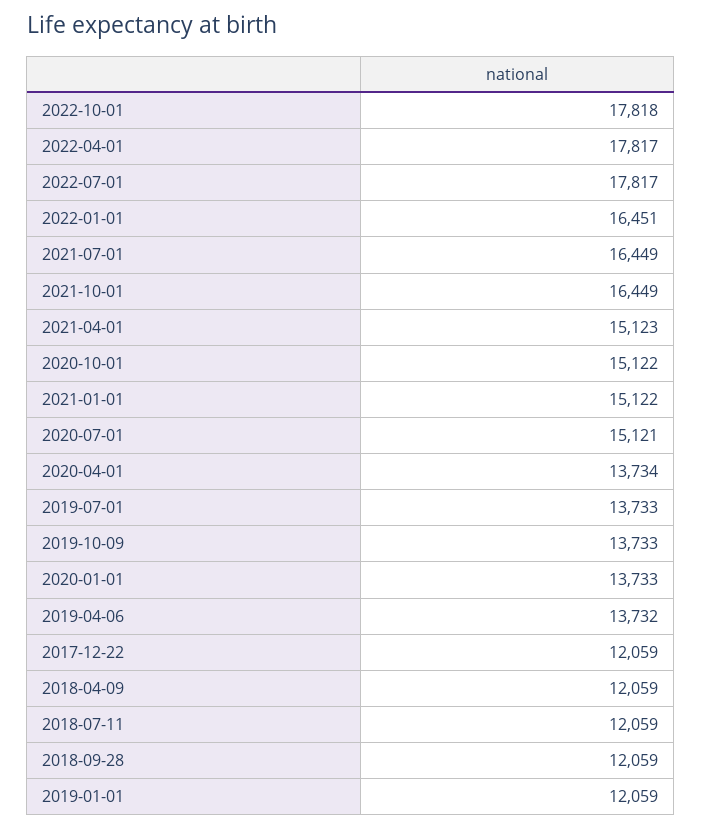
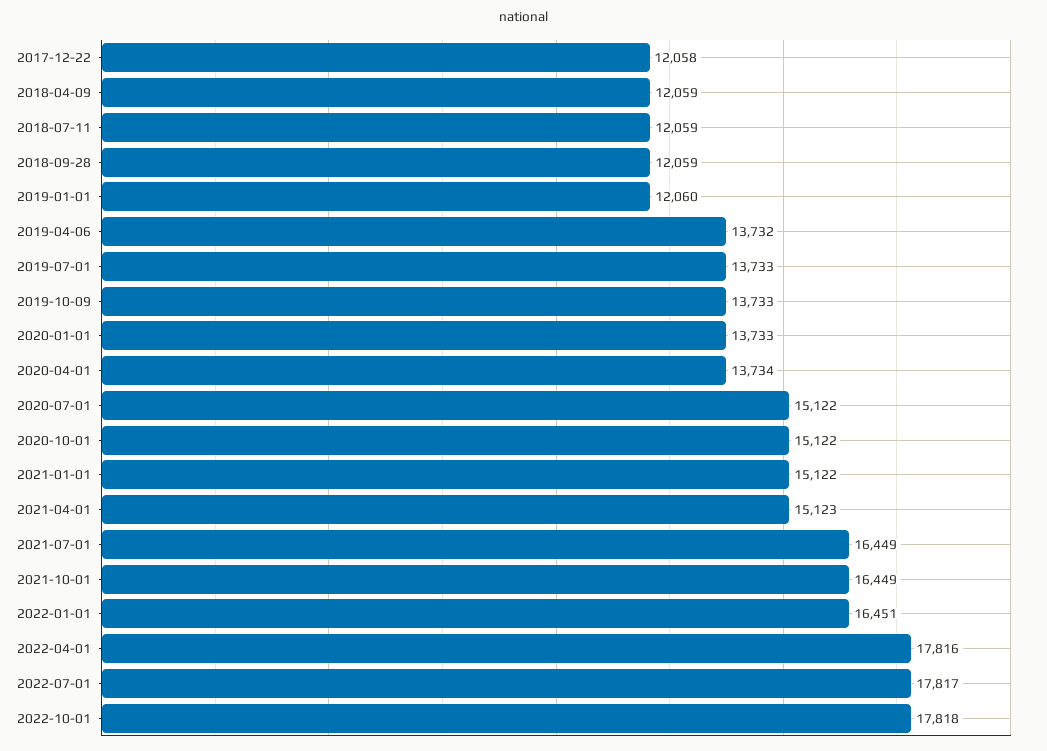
2022-04-01: 17817 -> 17816
2020-07-01: 15121 -> 15122
2017-12-22: 12059 -> 12058
2019-01-01: 12059 -> 12060

